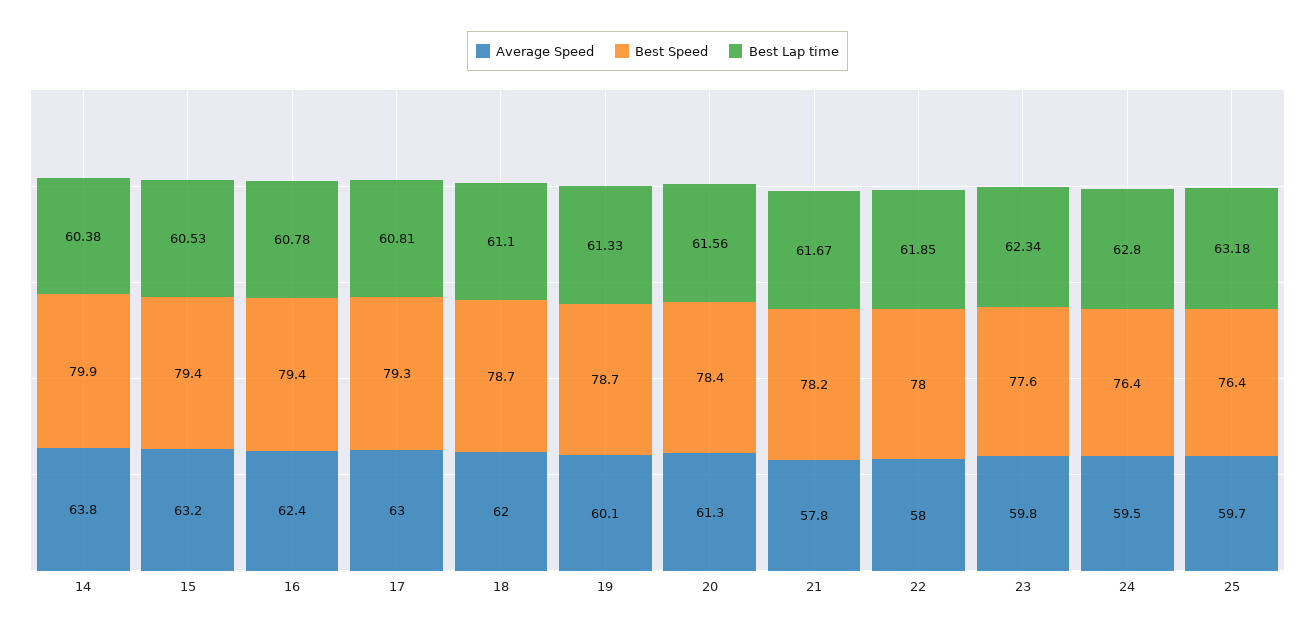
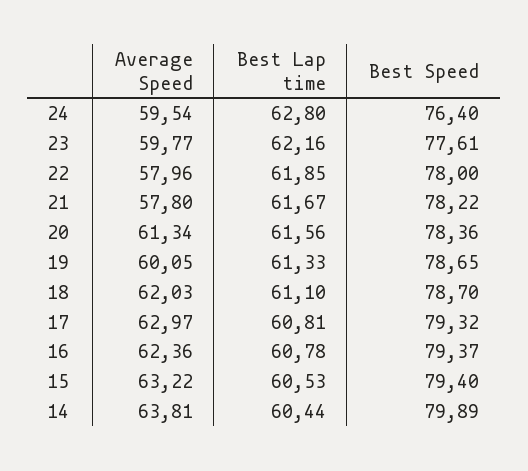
Best Lap time, 14: 60.38 -> 60.44
Best Lap time, 23: 62.34 -> 62.16
Average Speed, 25: 59.7 -> none
Best Speed, 25: 76.4 -> none
Best Lap time, 25: 63.18 -> none

